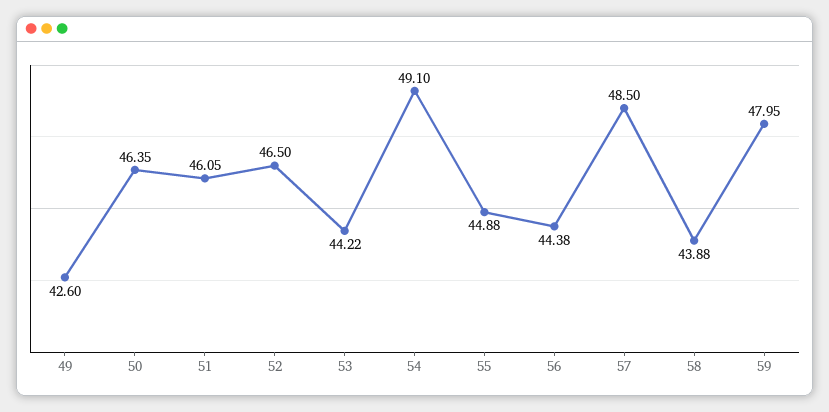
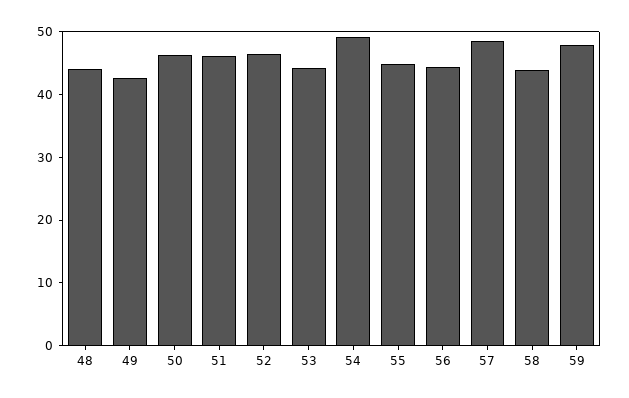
48: none -> 44

